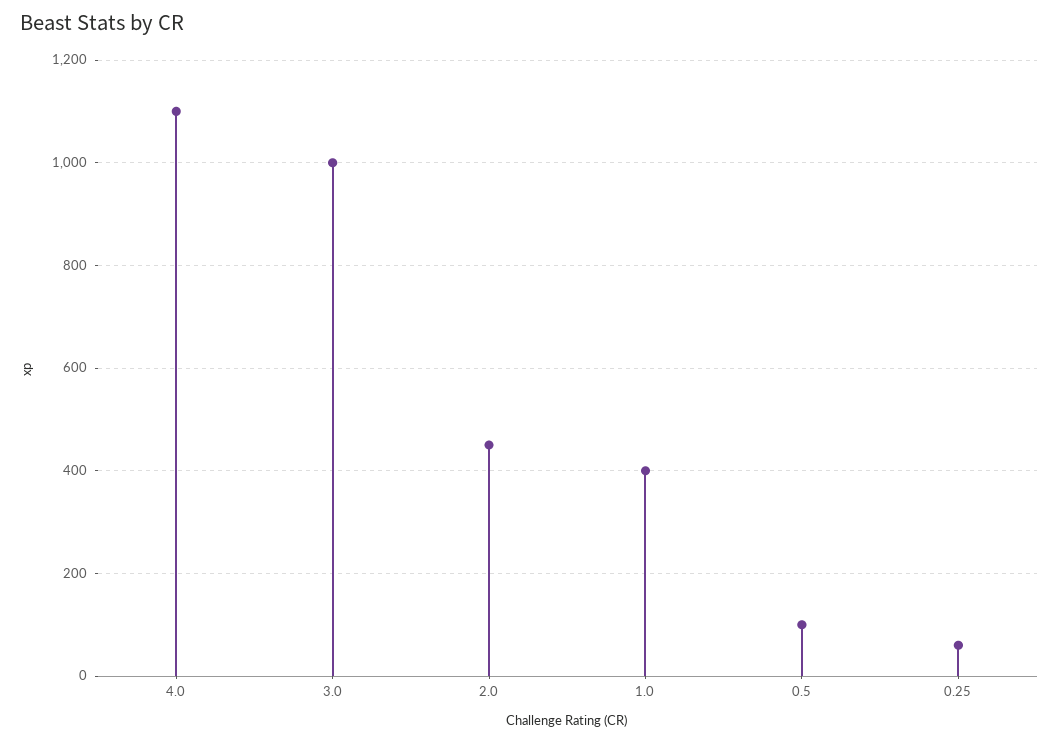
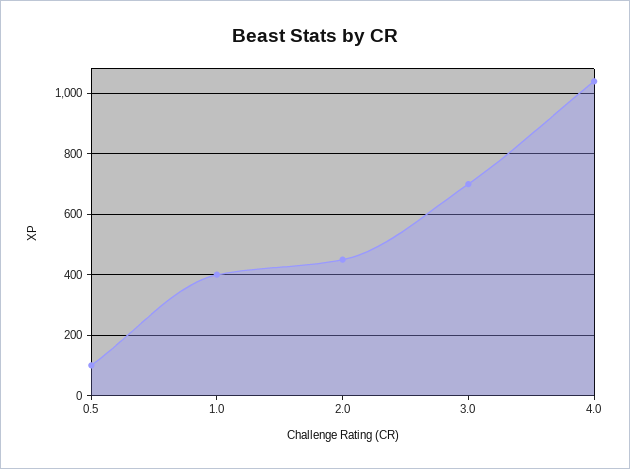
4.0: 1100 -> 1040
3.0: 1000 -> 700
0.25: 60 -> none

